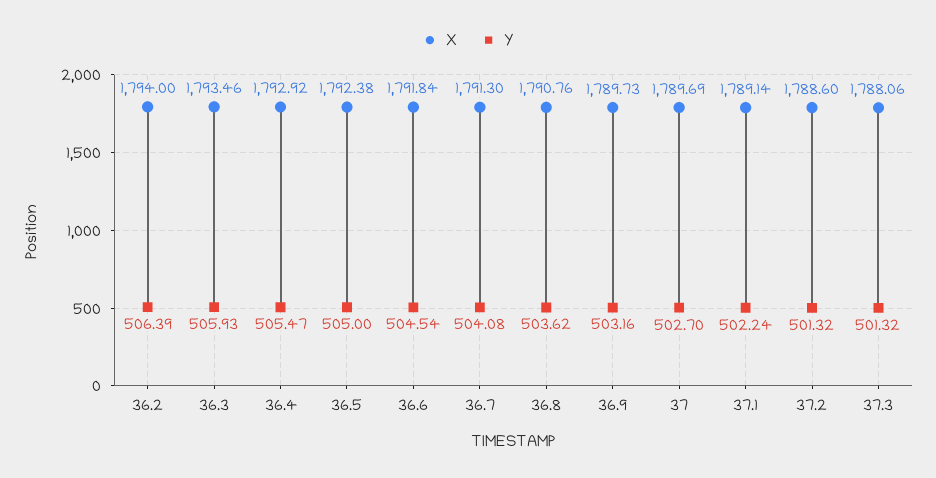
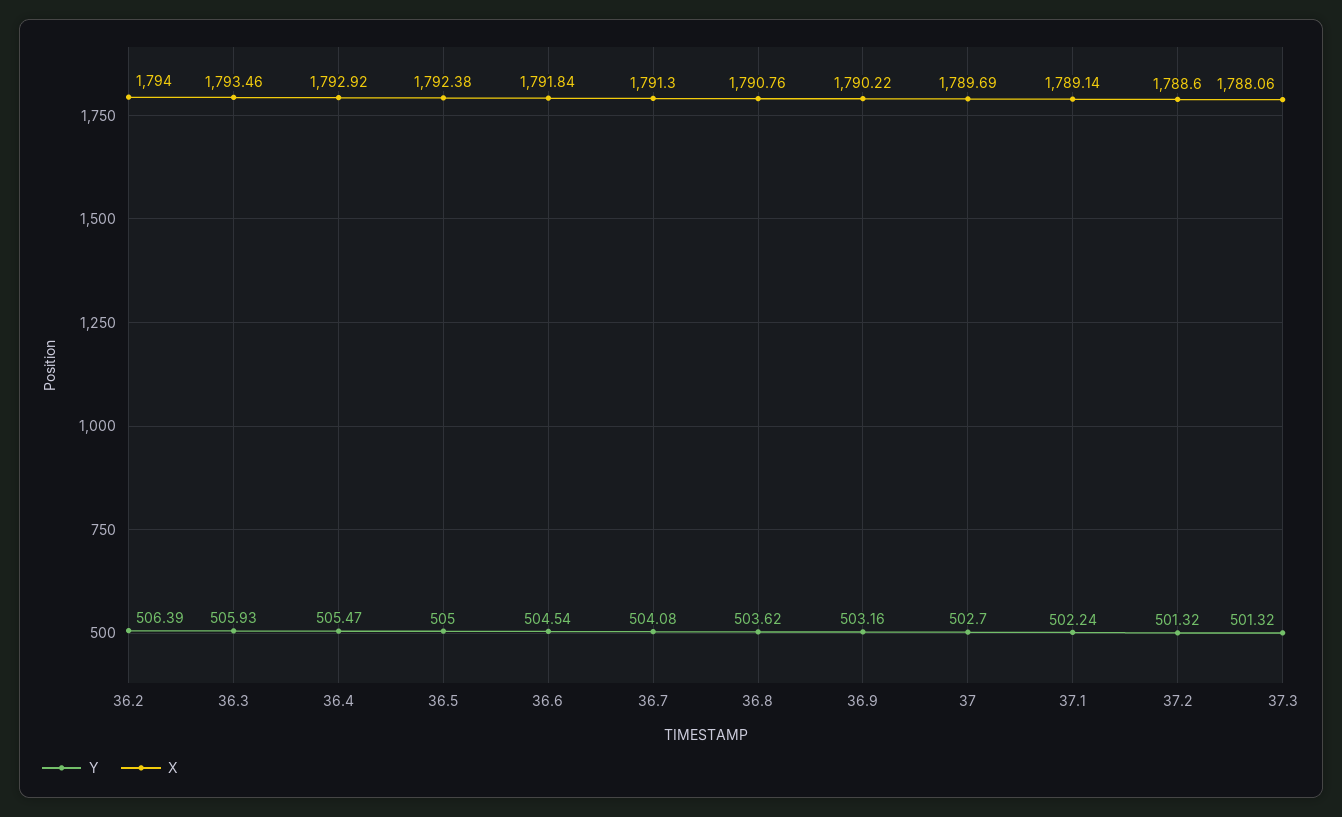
X, 36.9: 1789.73 -> 1790.22

